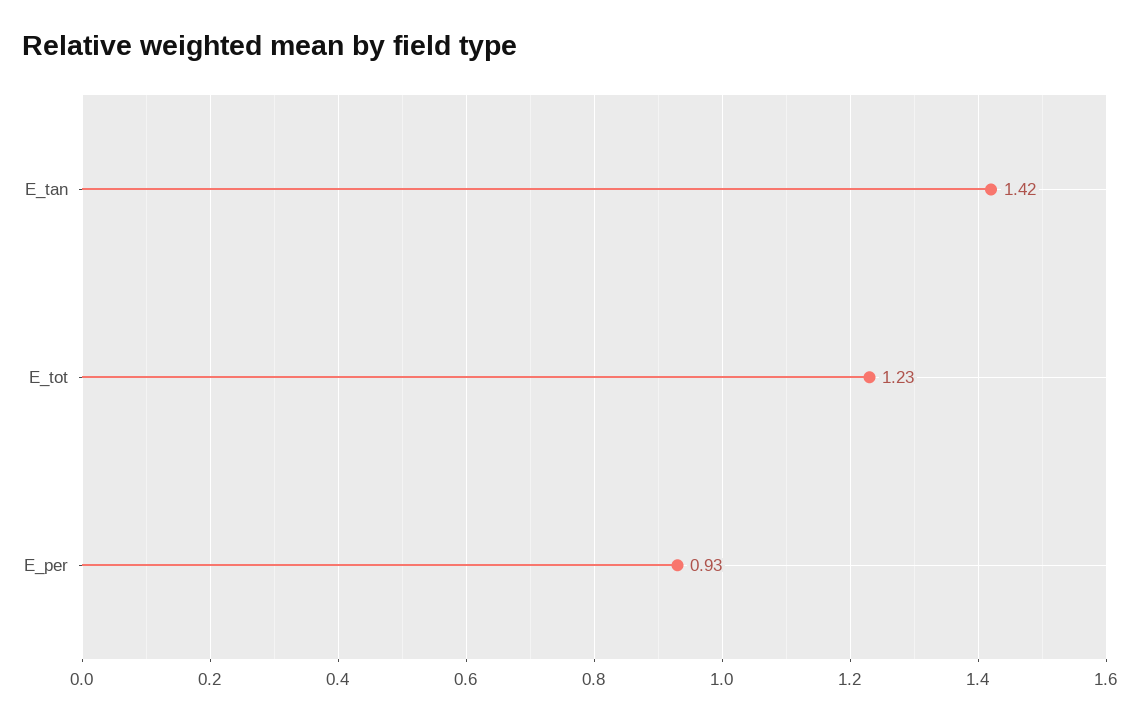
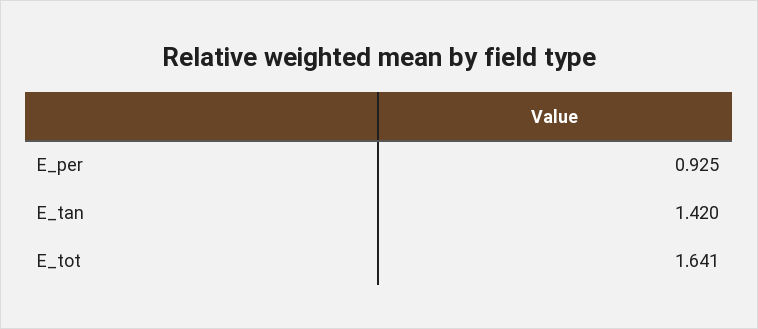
E_tot: 1.23 -> 1.641

